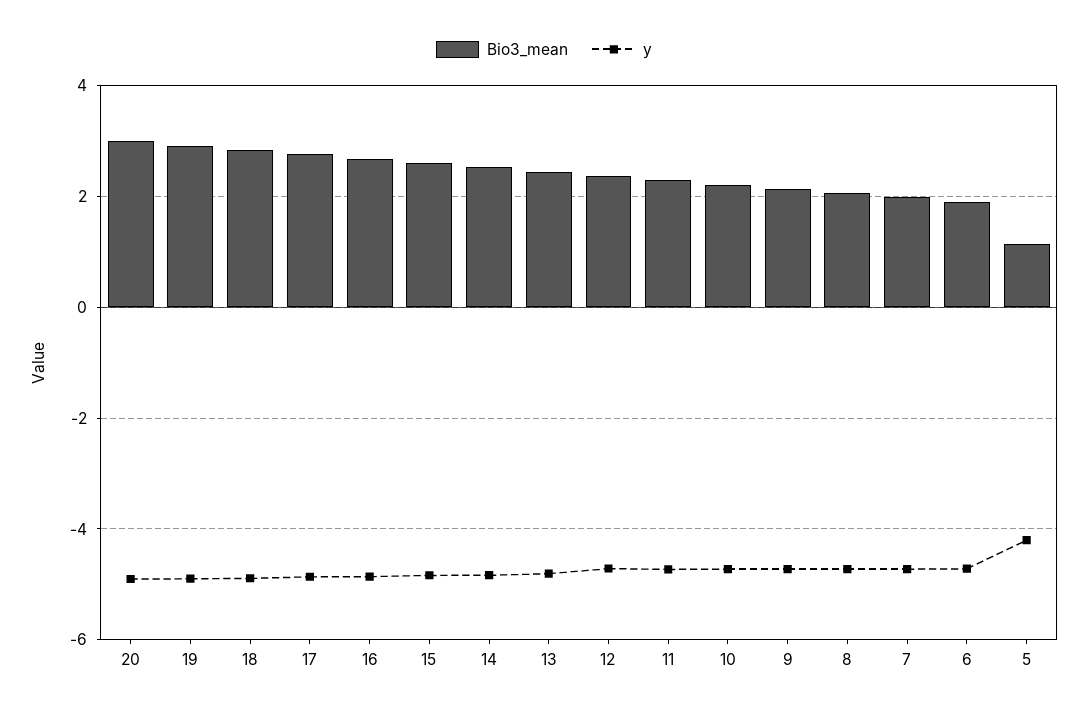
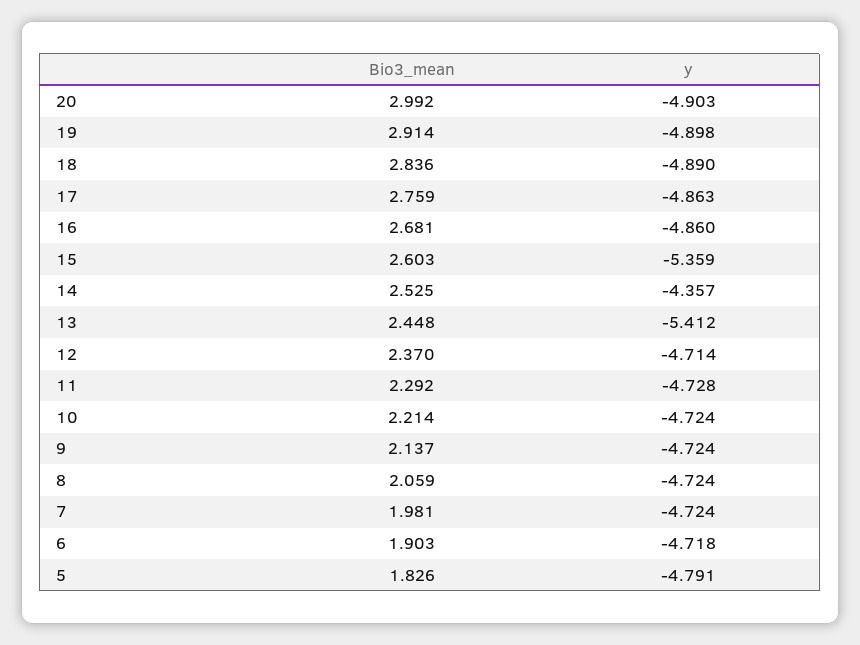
y, 15: -4.8 -> -5.359
y, 14: -4.8 -> -4.357
y, 13: -4.8 -> -5.412
Bio3_mean, 5: 1.2 -> 1.826
y, 5: -4.2 -> -4.791

